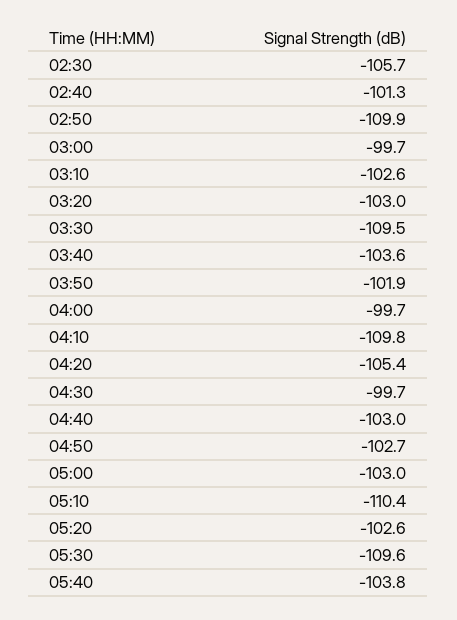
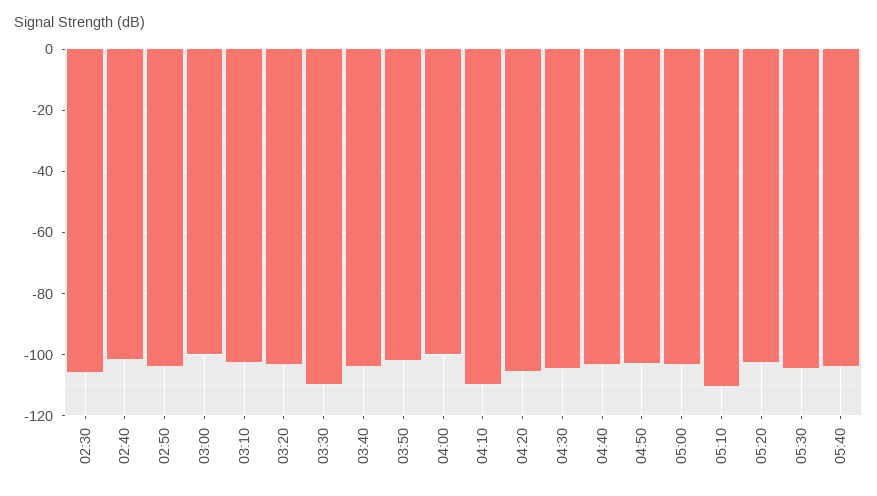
02:50: -109.9 -> -104
04:30: -99.7 -> -104
05:30: -109.6 -> -104

